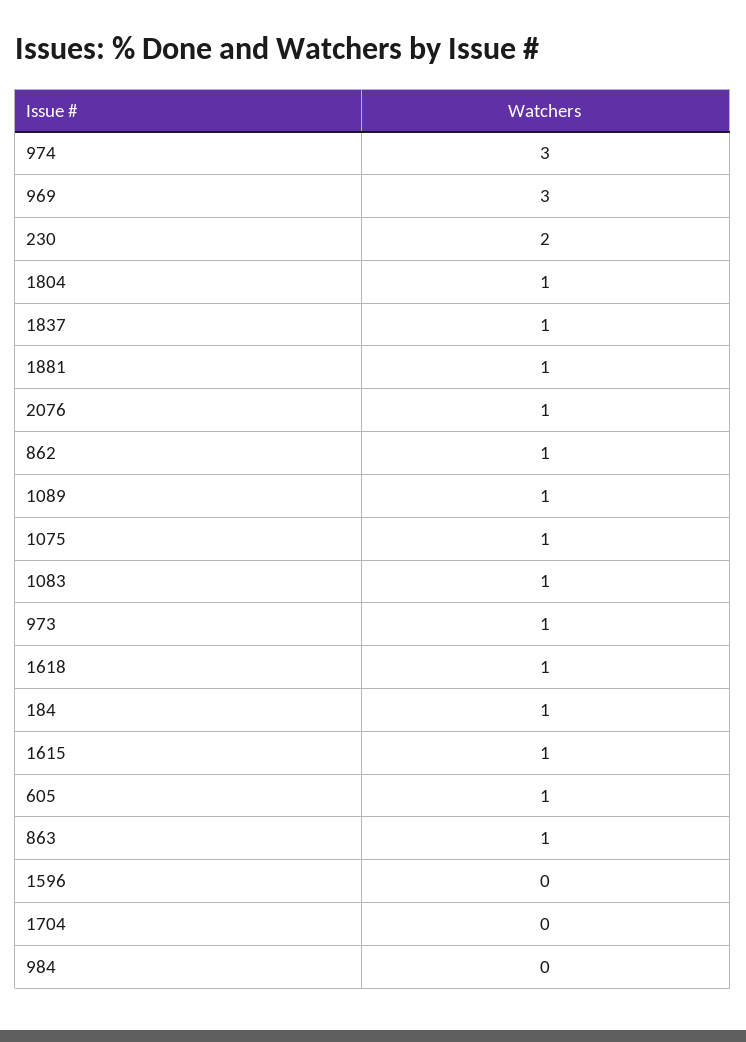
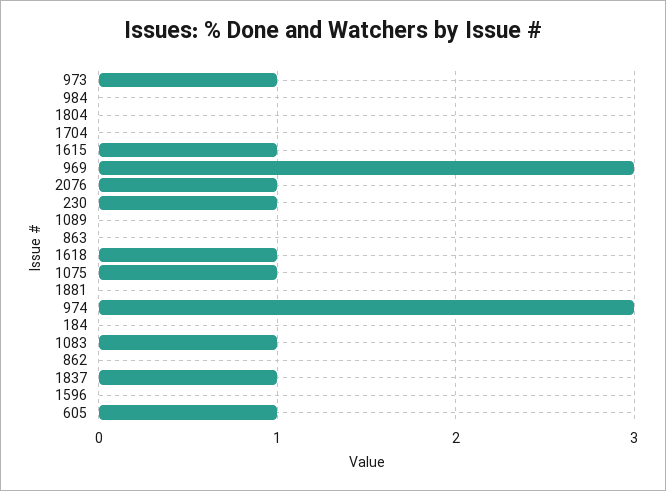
230: 2 -> 1
1804: 1 -> 0
1881: 1 -> 0
862: 1 -> 0
1089: 1 -> 0
184: 1 -> 0
863: 1 -> 0

